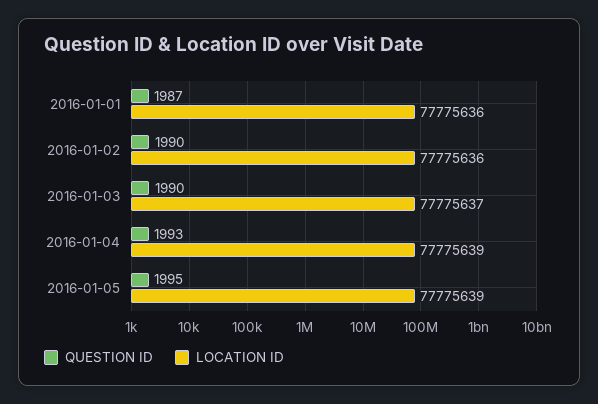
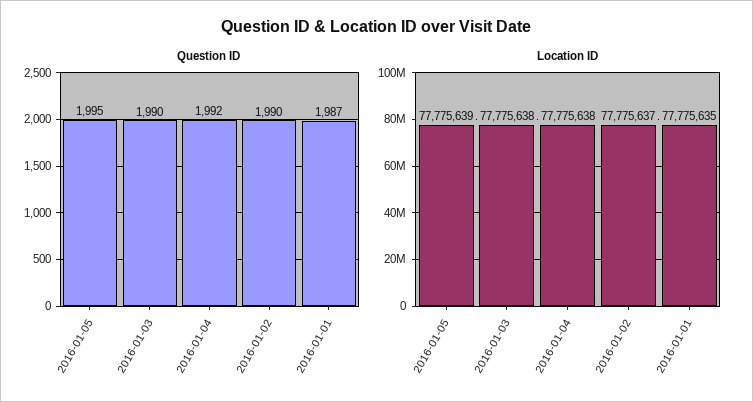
LOCATION ID, 2016-01-01: 77775636 -> 77775635
LOCATION ID, 2016-01-02: 77775636 -> 77775637
LOCATION ID, 2016-01-03: 77775637 -> 77775638
QUESTION ID, 2016-01-04: 1993 -> 1992
LOCATION ID, 2016-01-04: 77775639 -> 77775638

